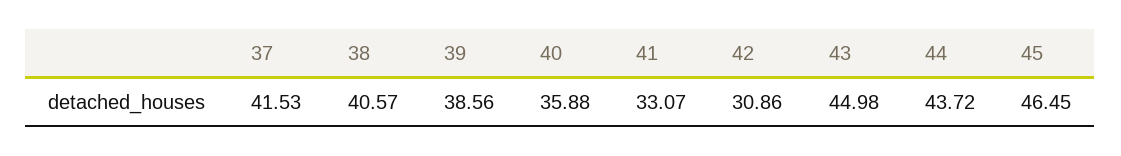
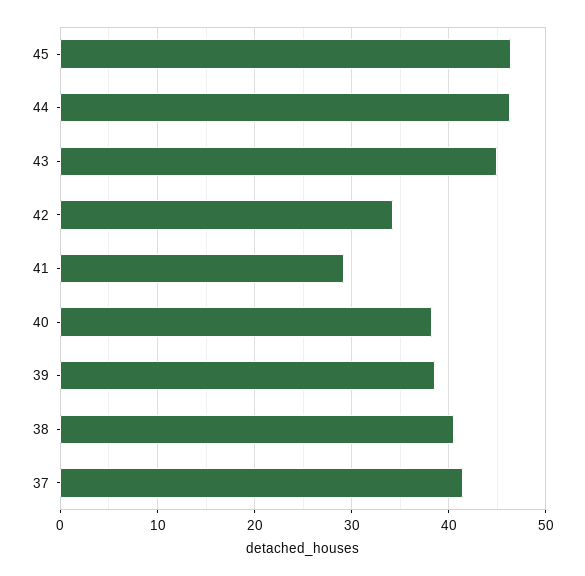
40: 35.88 -> 38
41: 33.07 -> 29
42: 30.86 -> 34
44: 43.72 -> 46

